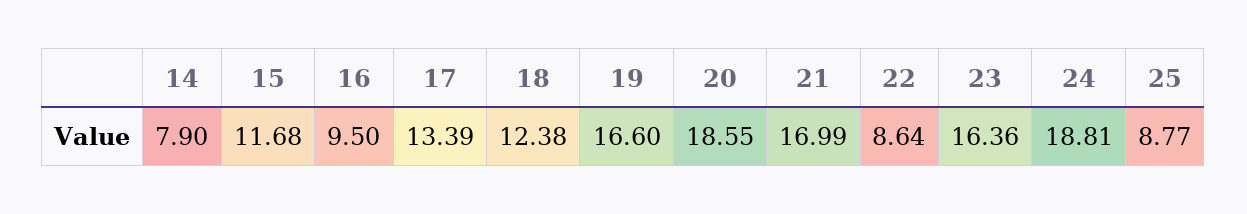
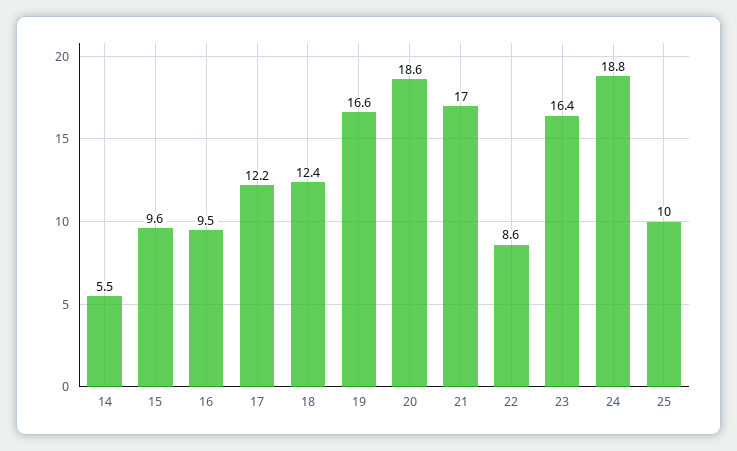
14: 7.9 -> 5.5
15: 11.68 -> 9.6
17: 13.39 -> 12.2
25: 8.77 -> 10

